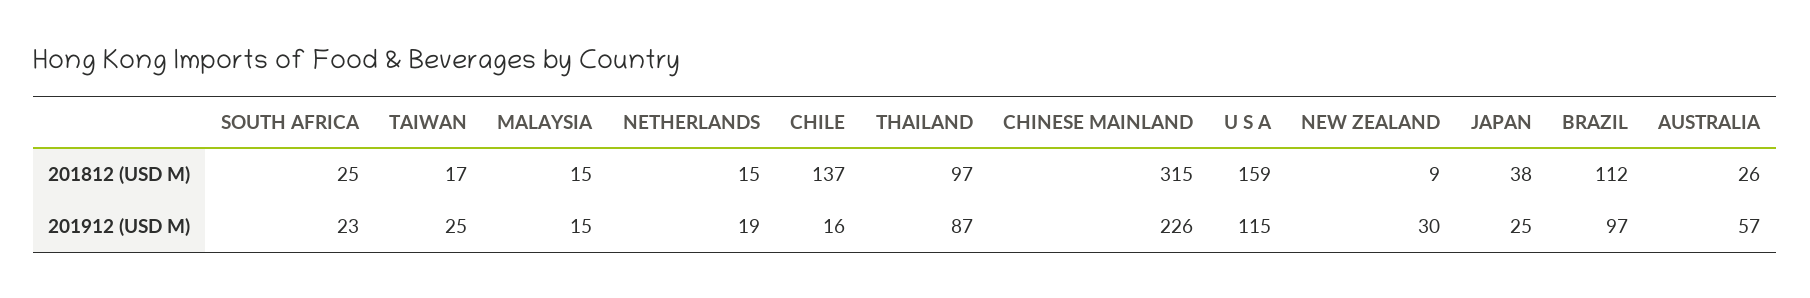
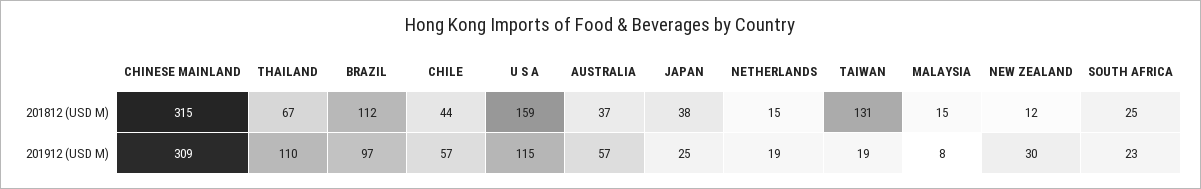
TAIWAN, 201812 (USD M): 17 -> 131
CHILE, 201812 (USD M): 137 -> 44
THAILAND, 201812 (USD M): 97 -> 67
NEW ZEALAND, 201812 (USD M): 9 -> 12
AUSTRALIA, 201812 (USD M): 26 -> 37
TAIWAN, 201912 (USD M): 25 -> 19
MALAYSIA, 201912 (USD M): 15 -> 8
CHILE, 201912 (USD M): 16 -> 57
THAILAND, 201912 (USD M): 87 -> 110
CHINESE MAINLAND, 201912 (USD M): 226 -> 309

